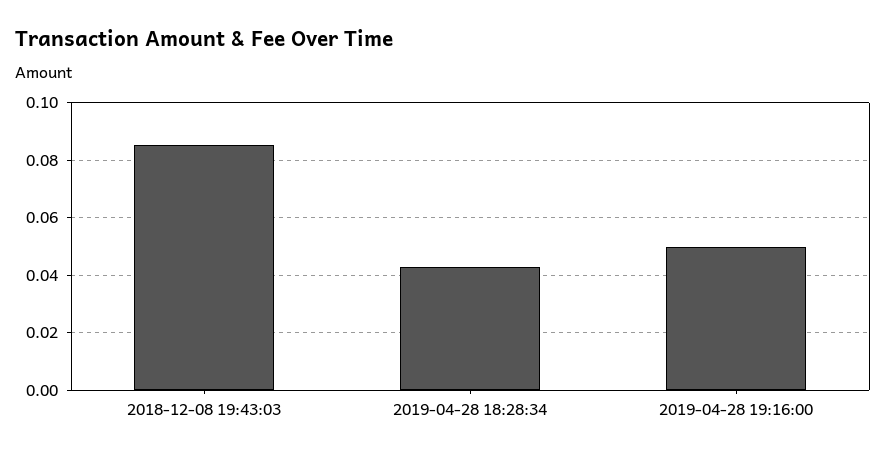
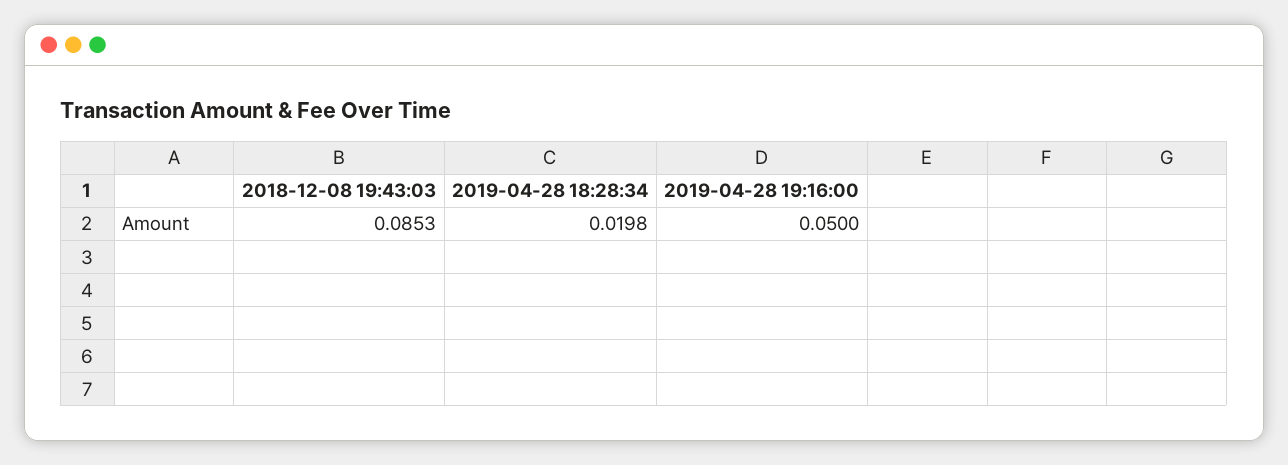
2019-04-28 18:28:34: 0.0425 -> 0.0198

